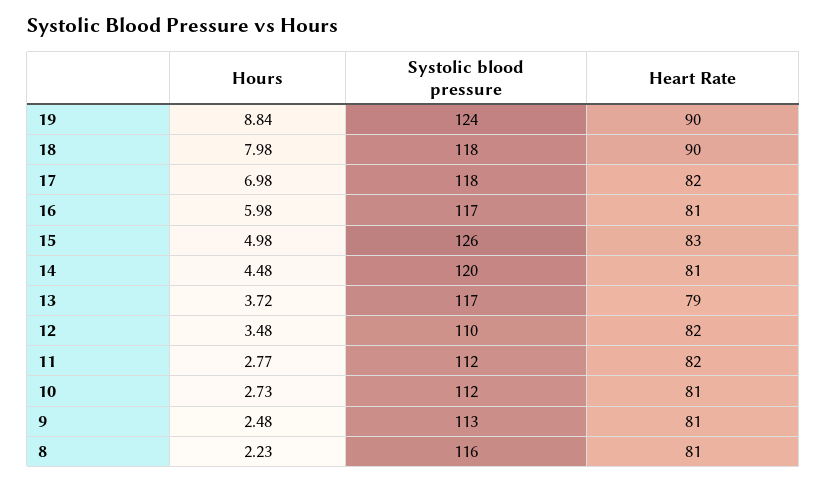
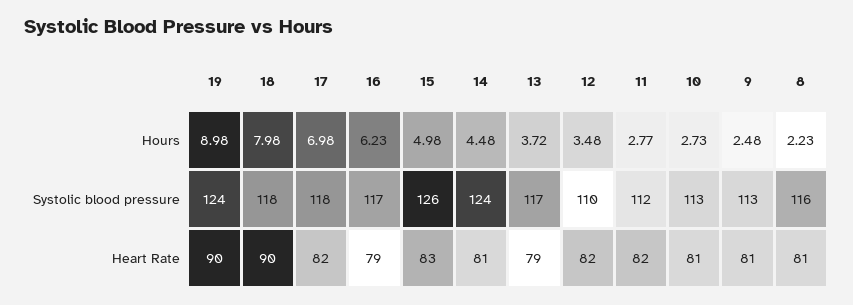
Hours, 19: 8.84 -> 8.98
Hours, 16: 5.98 -> 6.23
Heart Rate, 16: 81 -> 79
Systolic blood pressure, 14: 120 -> 124
Systolic blood pressure, 10: 112 -> 113

